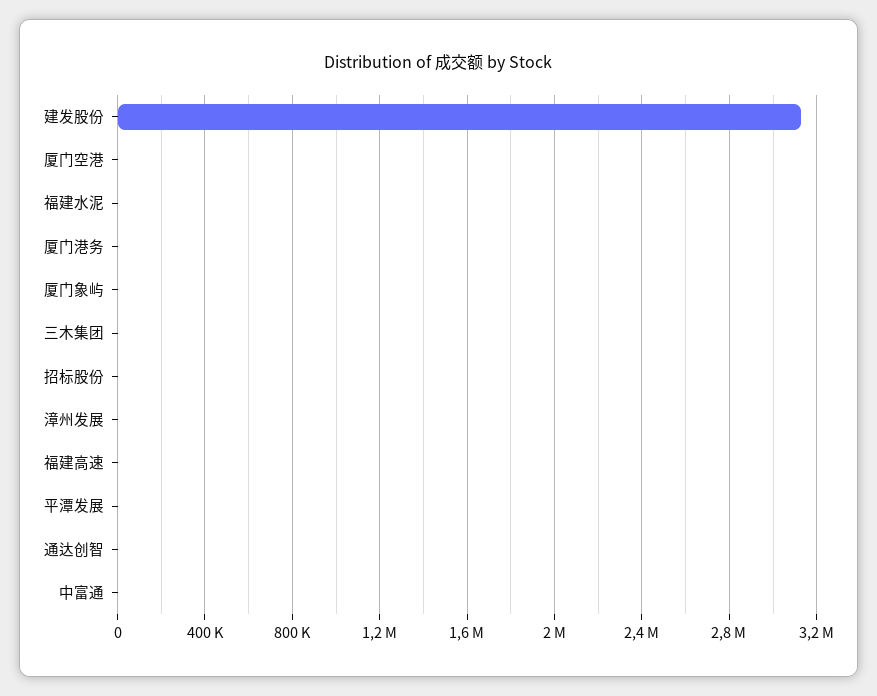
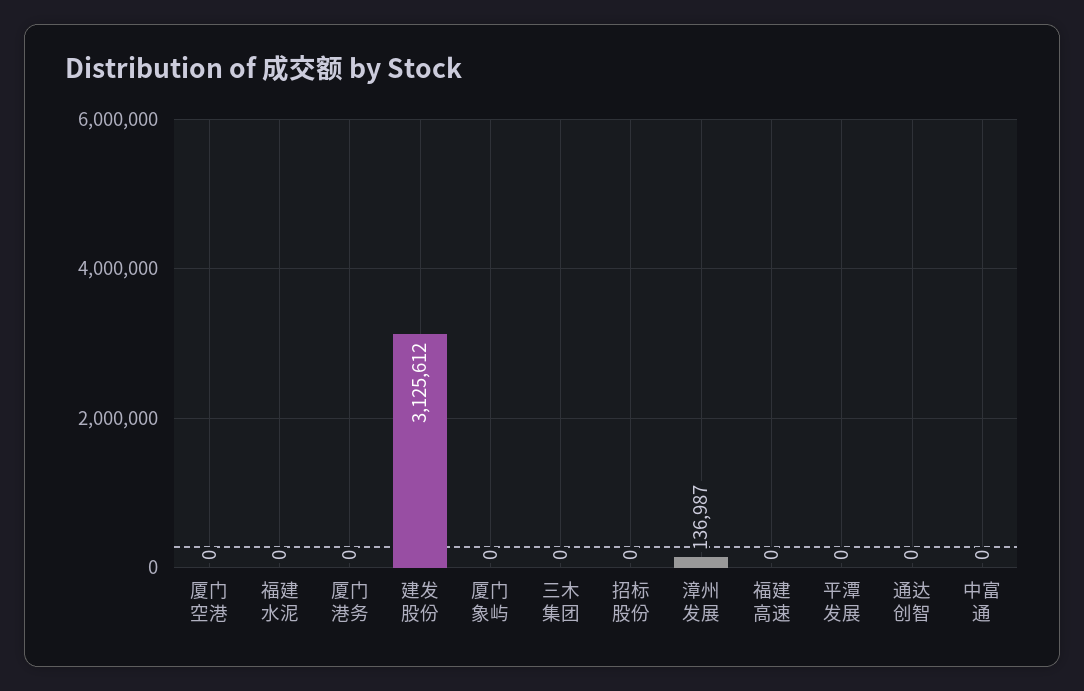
漳州发展: 0 -> 136987

